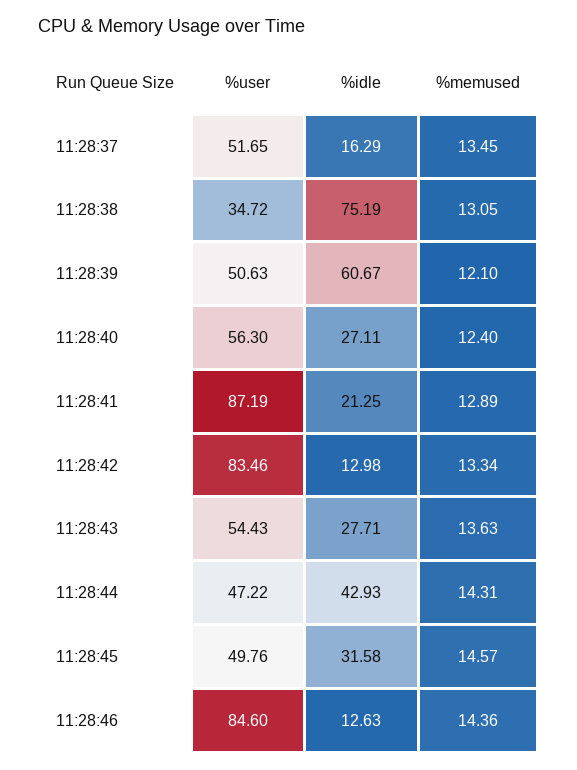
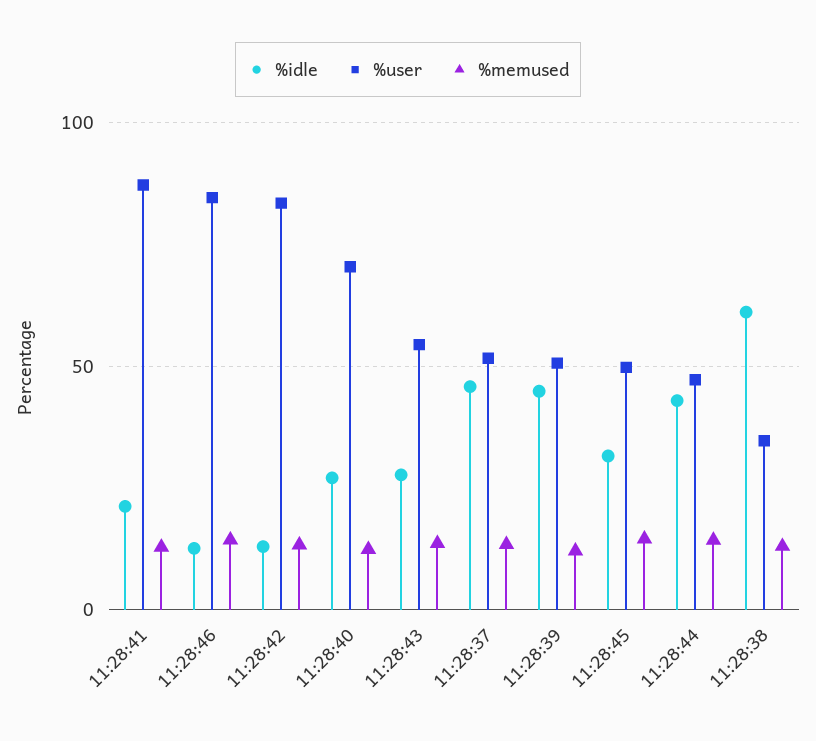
%idle, 11:28:37: 16.29 -> 45
%idle, 11:28:38: 75.19 -> 60
%idle, 11:28:39: 60.67 -> 45
%user, 11:28:40: 56.3 -> 70

